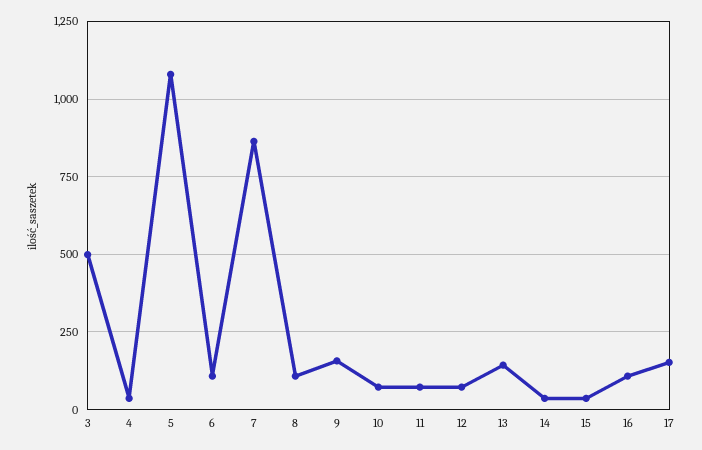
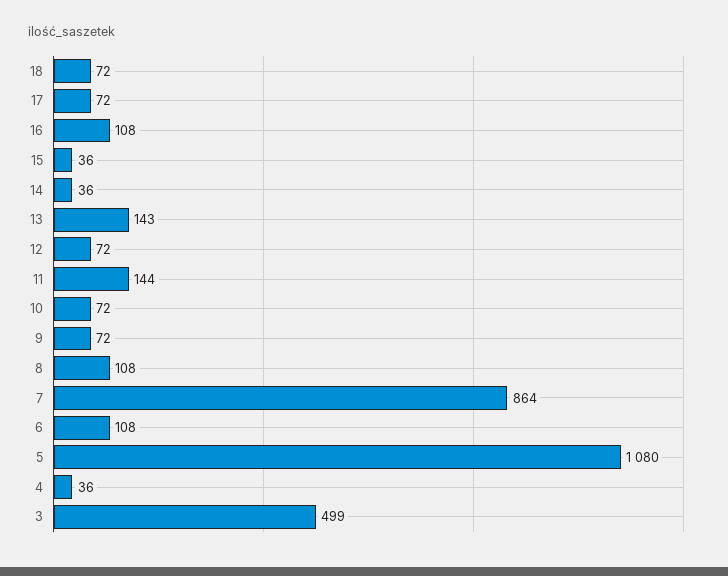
9: 150 -> 72
11: 75 -> 144
17: 150 -> 72
18: none -> 72

